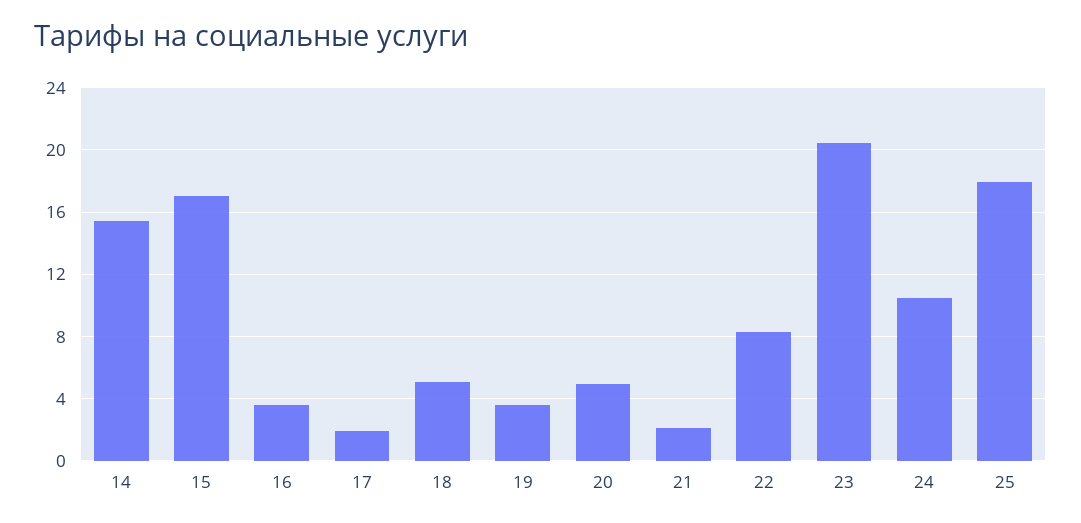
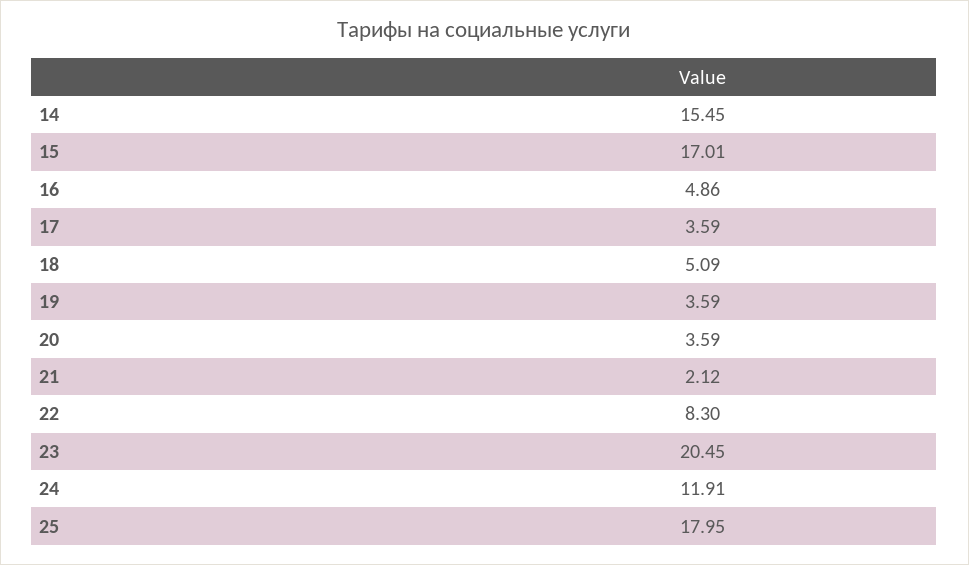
16: 3.5 -> 4.86
17: 2 -> 3.59
20: 5 -> 3.59
24: 10.5 -> 11.91

